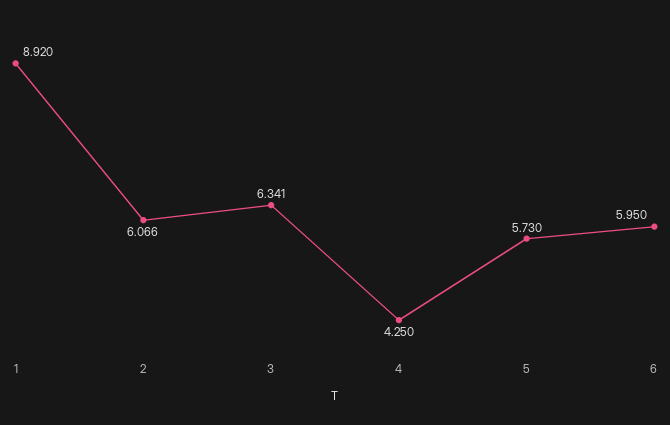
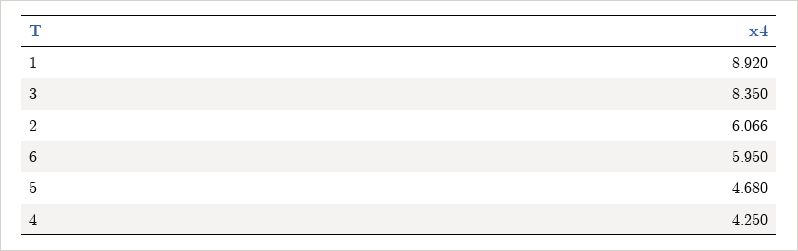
3: 6.341 -> 8.35
5: 5.73 -> 4.68

